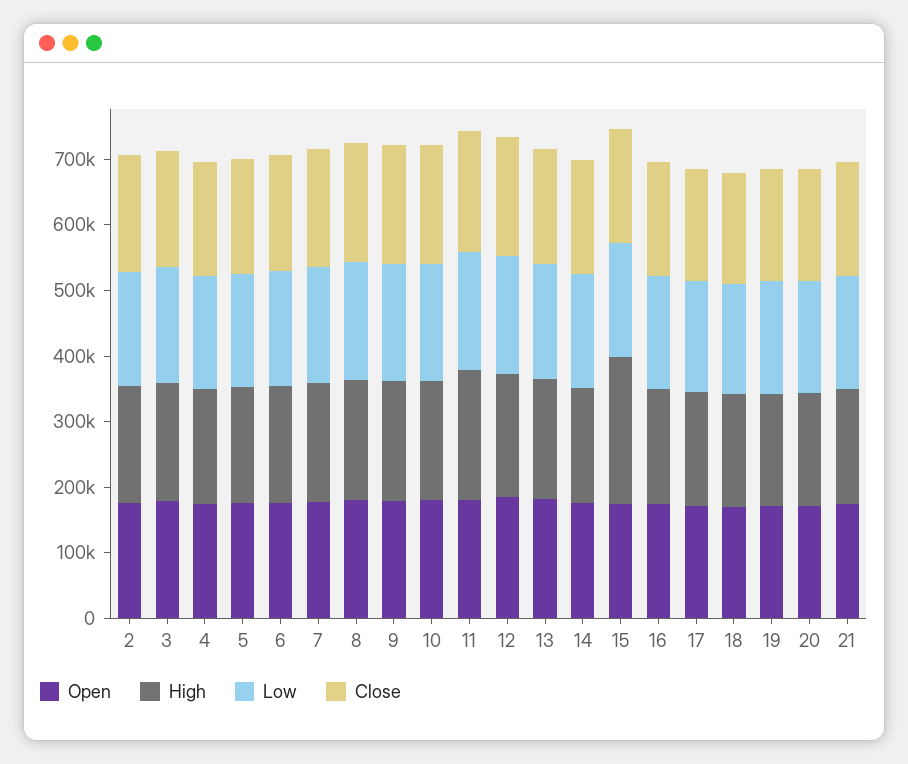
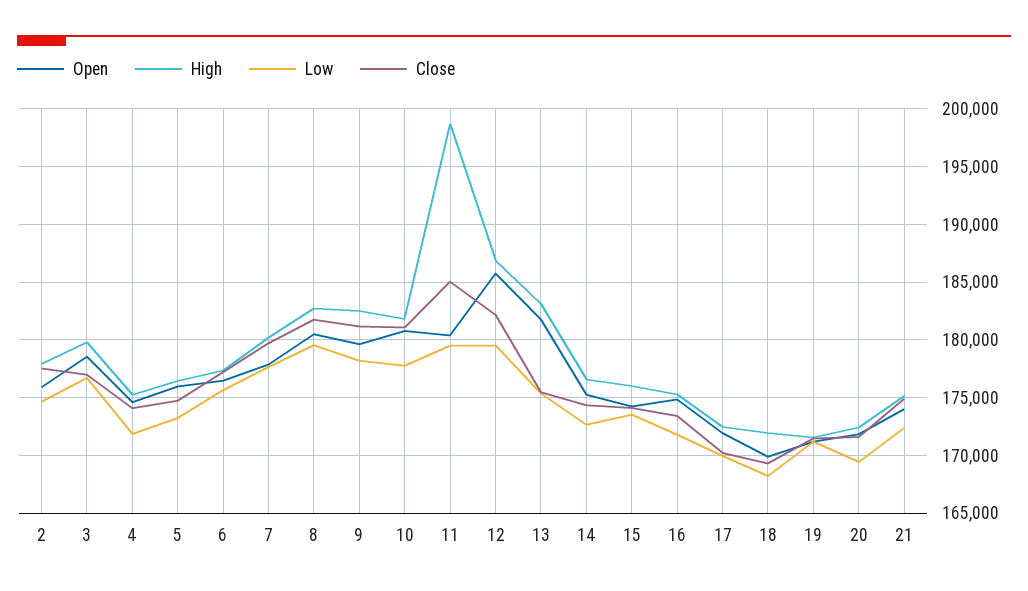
High, 15: 220000 -> 176000

